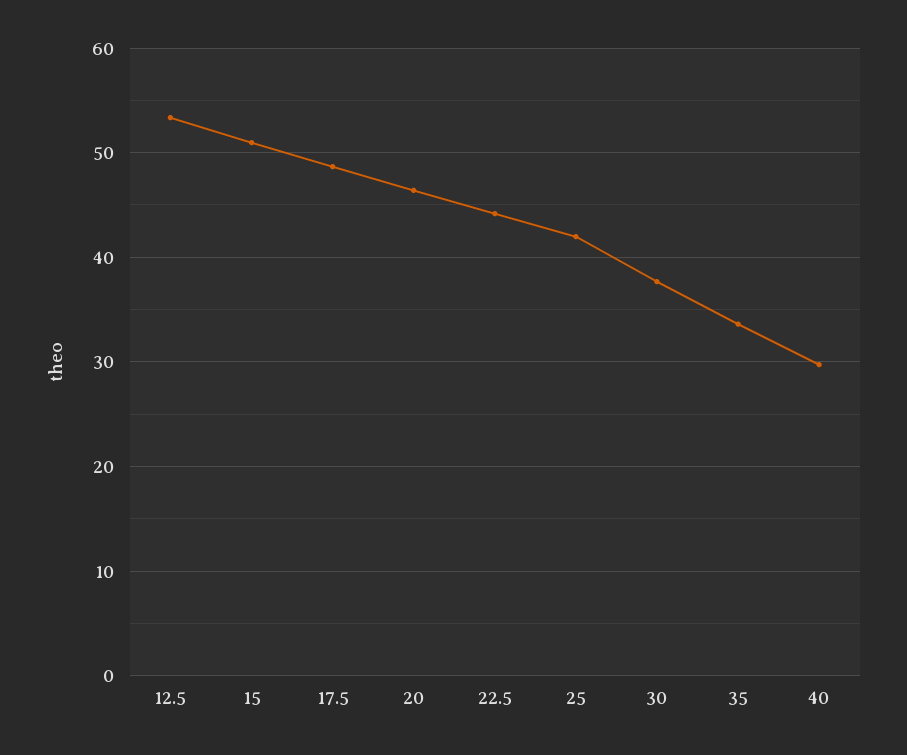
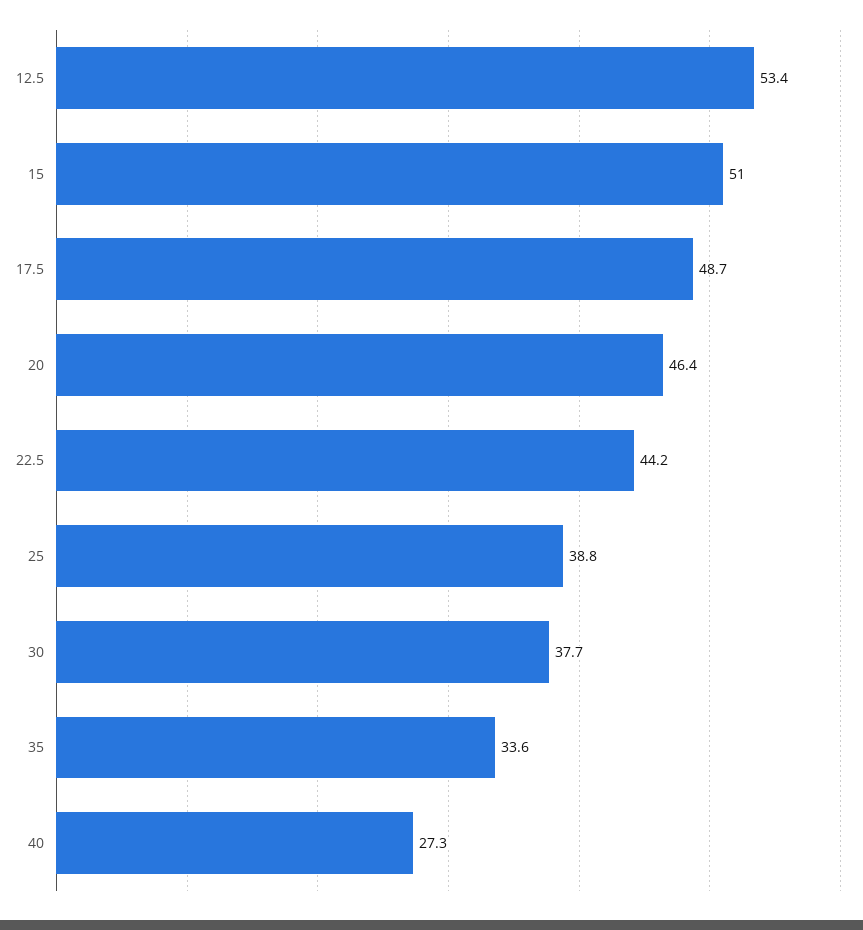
25: 42 -> 38.8
40: 30 -> 27.3

